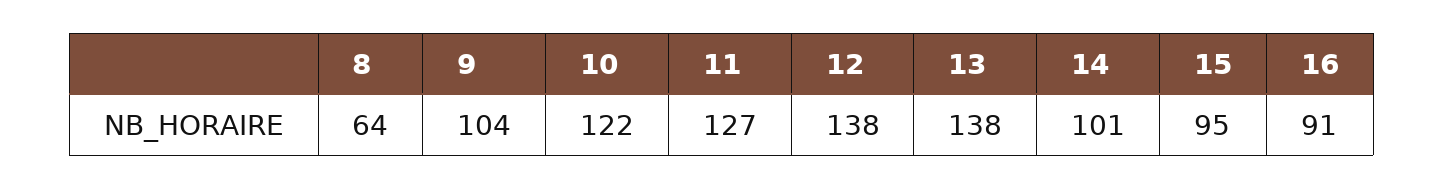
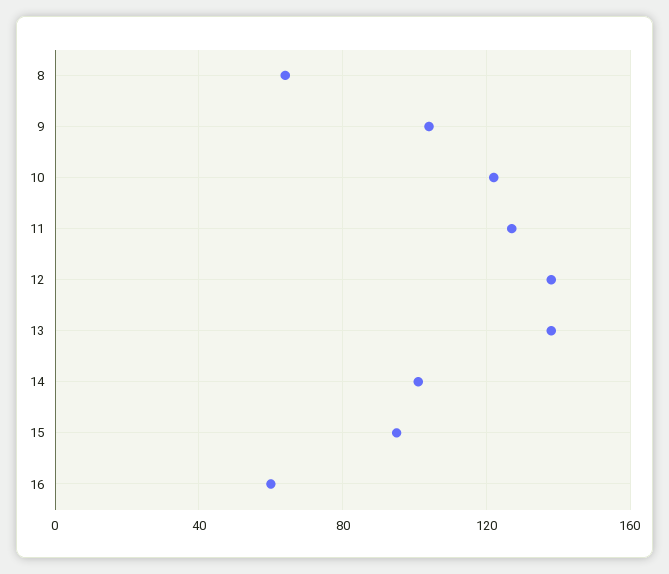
16: 91 -> 60

